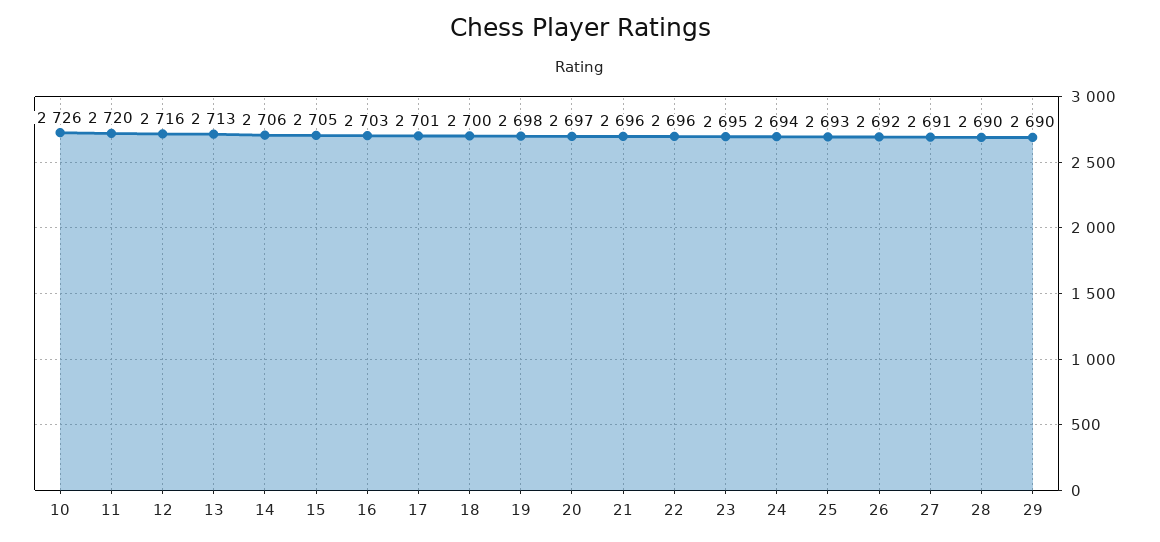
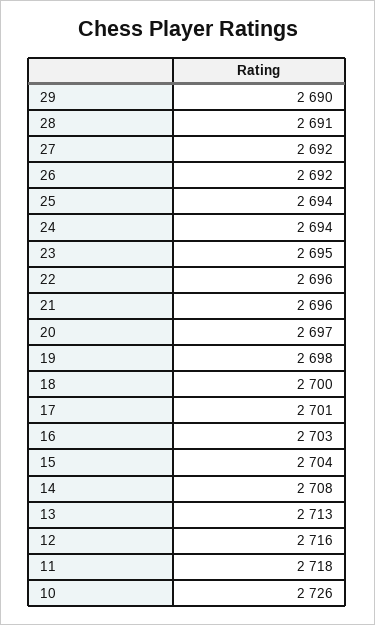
11: 2720 -> 2718
14: 2706 -> 2708
15: 2705 -> 2704
25: 2693 -> 2694
27: 2691 -> 2692
28: 2690 -> 2691

